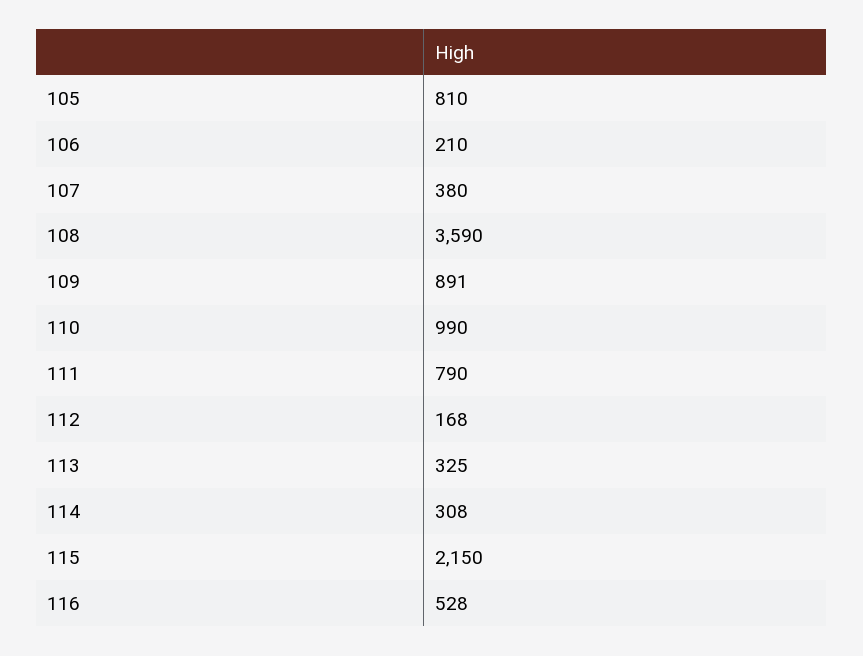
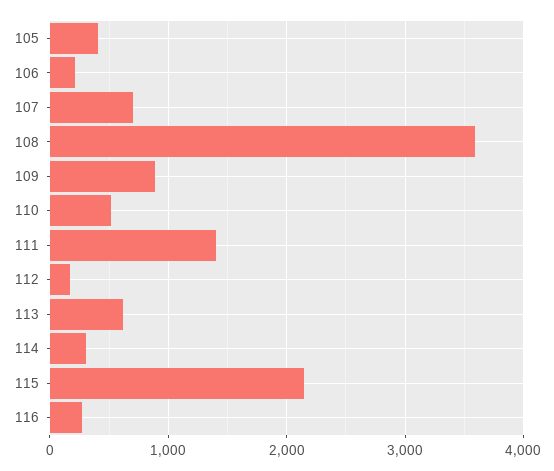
105: 810 -> 400
107: 380 -> 700
110: 990 -> 500
111: 790 -> 1400
113: 325 -> 600
116: 528 -> 300

